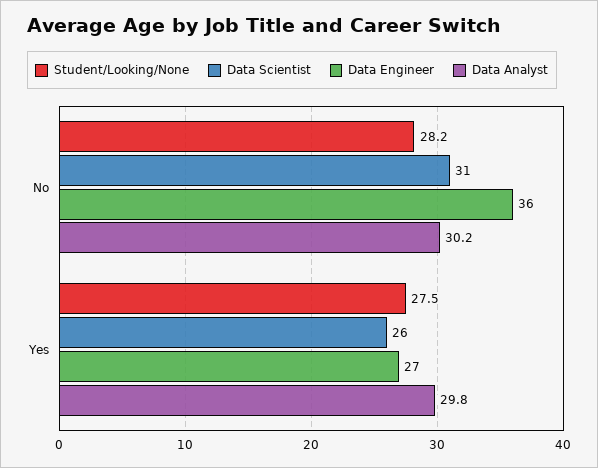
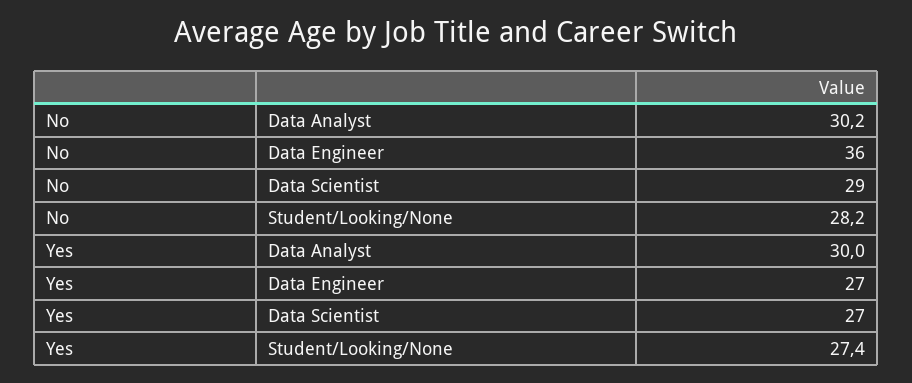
Data Scientist, No: 31 -> 29
Student/Looking/None, Yes: 27.5 -> 27.4
Data Scientist, Yes: 26 -> 27
Data Analyst, Yes: 29.8 -> 30

